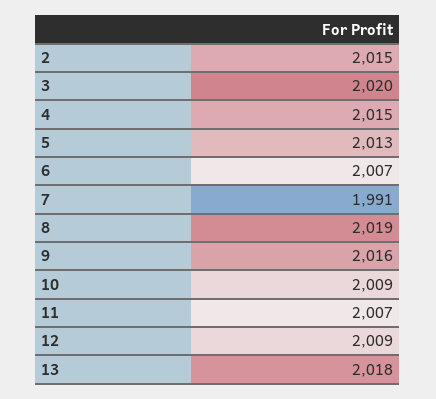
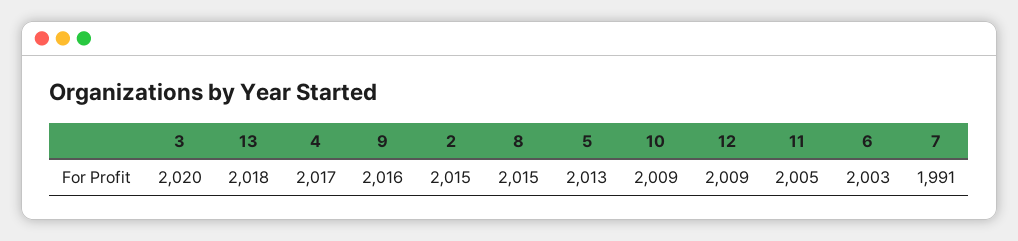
4: 2015 -> 2017
6: 2007 -> 2003
8: 2019 -> 2015
11: 2007 -> 2005

